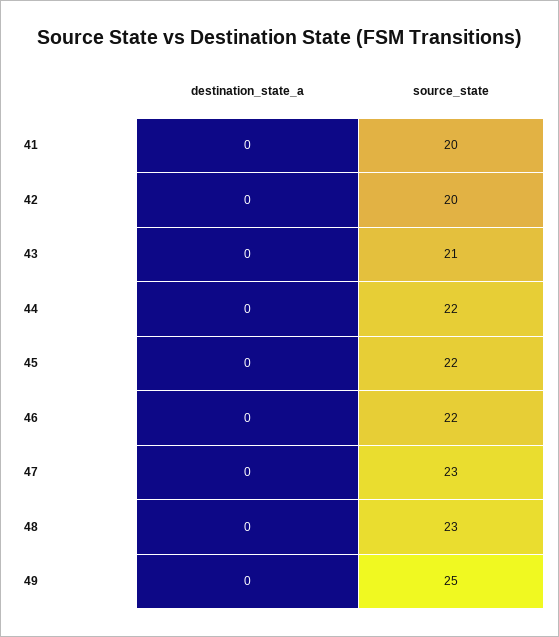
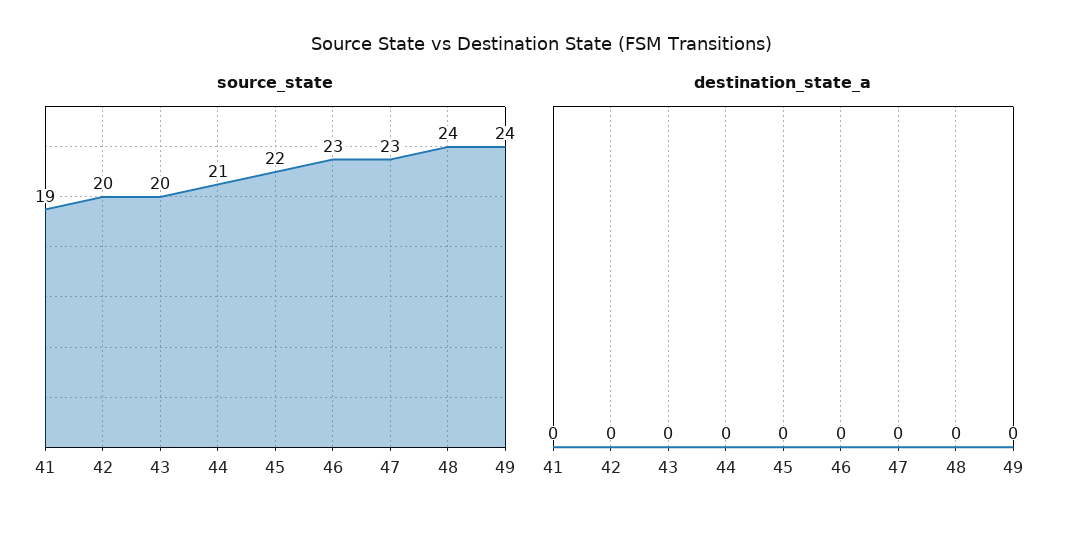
source_state, 41: 20 -> 19
source_state, 43: 21 -> 20
source_state, 44: 22 -> 21
source_state, 46: 22 -> 23
source_state, 48: 23 -> 24
source_state, 49: 25 -> 24

